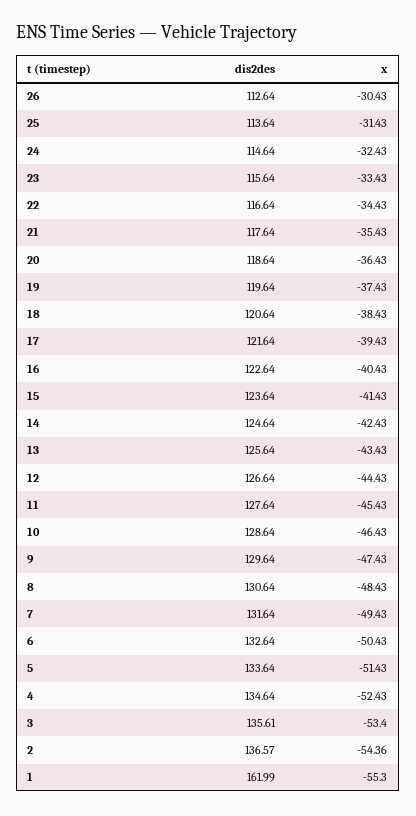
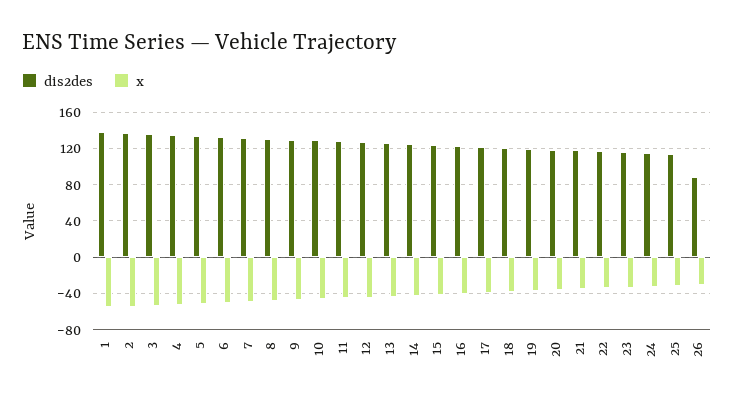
dis2des, 26: 112.64 -> 90
dis2des, 1: 161.99 -> 140

